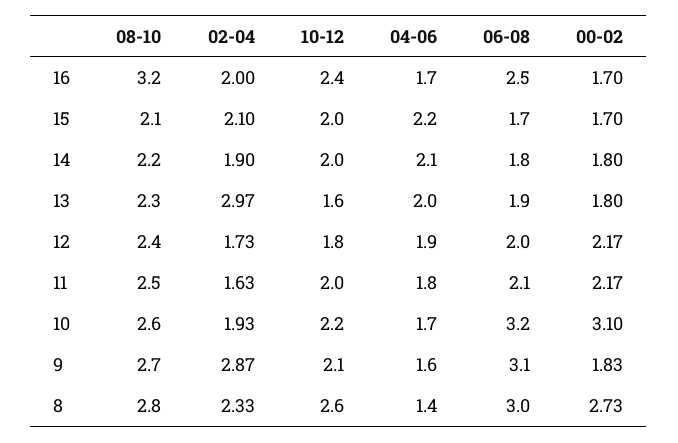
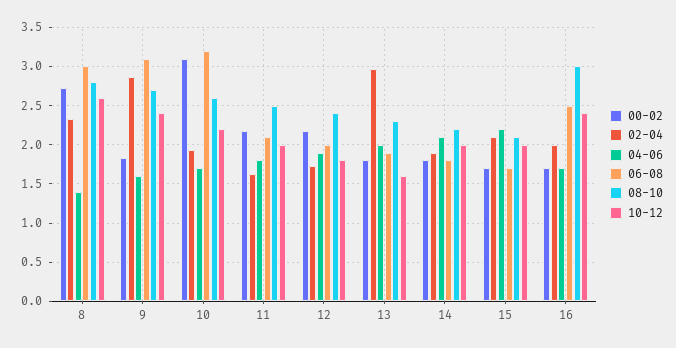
08-10, 16: 3.2 -> 3
10-12, 9: 2.1 -> 2.4

